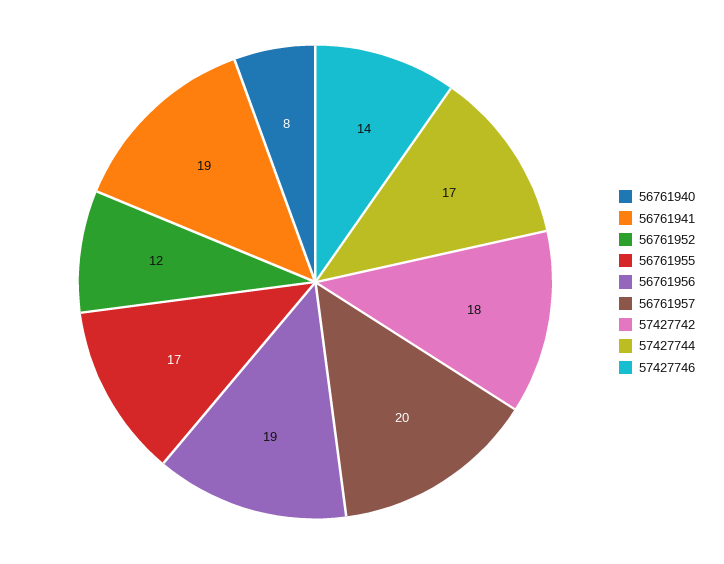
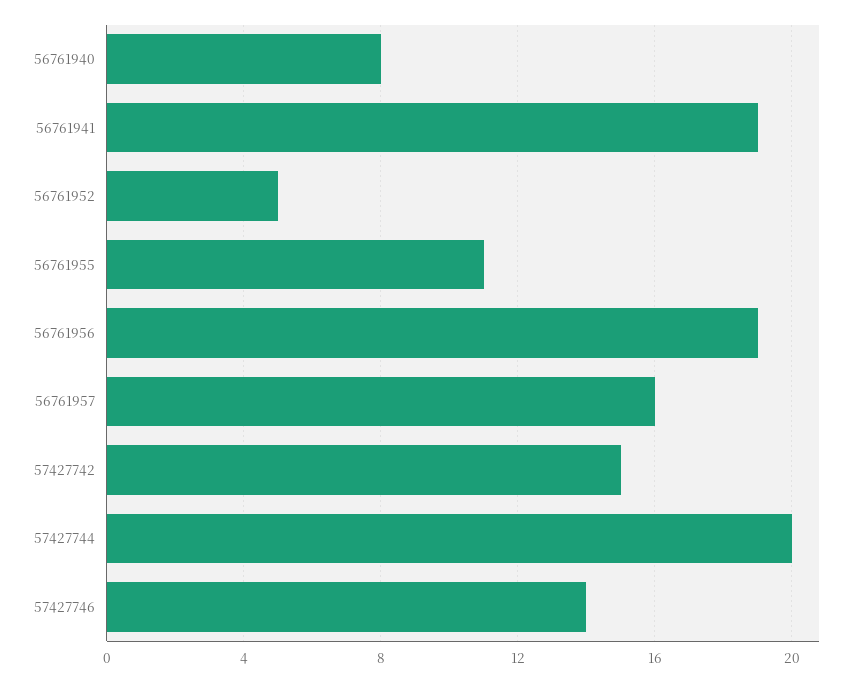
56761952: 12 -> 5
56761955: 17 -> 11
56761957: 20 -> 16
57427742: 18 -> 15
57427744: 17 -> 20

